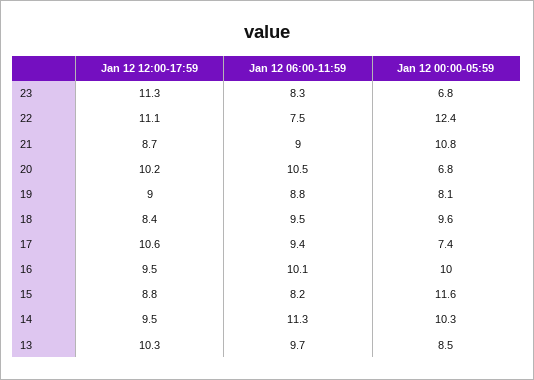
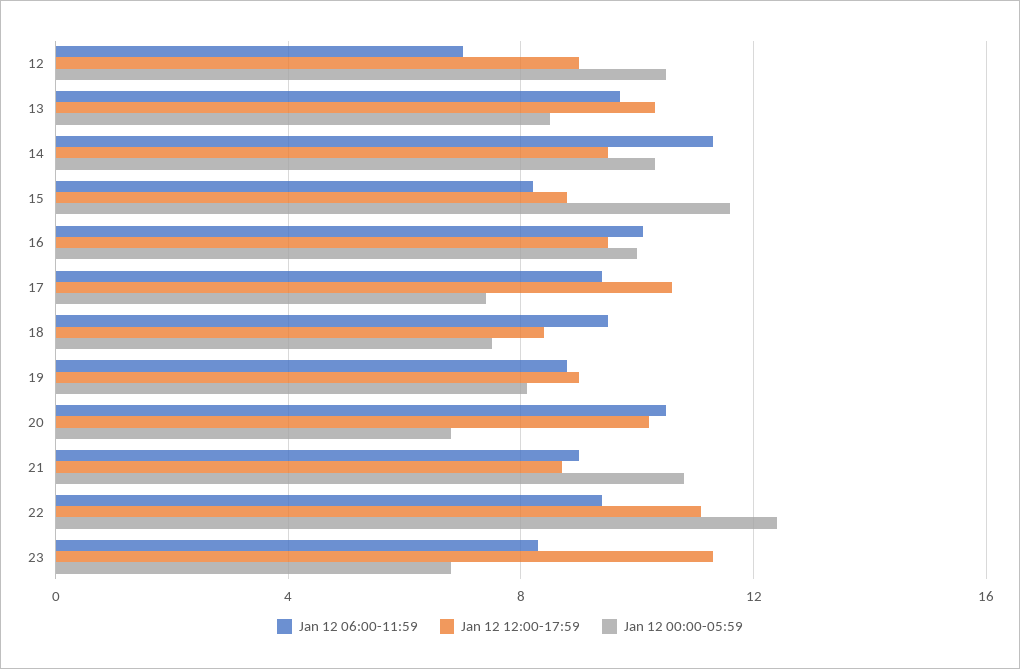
Jan 12 06:00-11:59, 22: 7.5 -> 9.5
Jan 12 00:00-05:59, 18: 9.6 -> 7.5
Jan 12 06:00-11:59, 12: none -> 7
Jan 12 12:00-17:59, 12: none -> 9
Jan 12 00:00-05:59, 12: none -> 10.5

